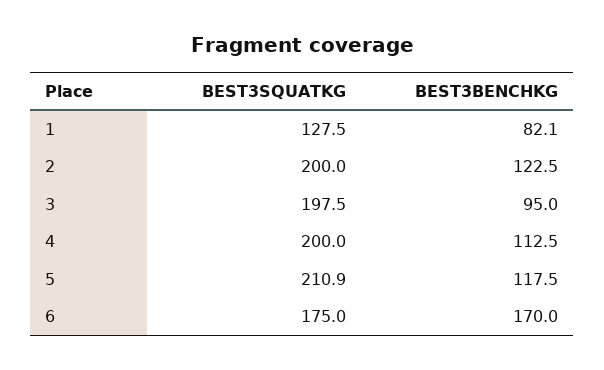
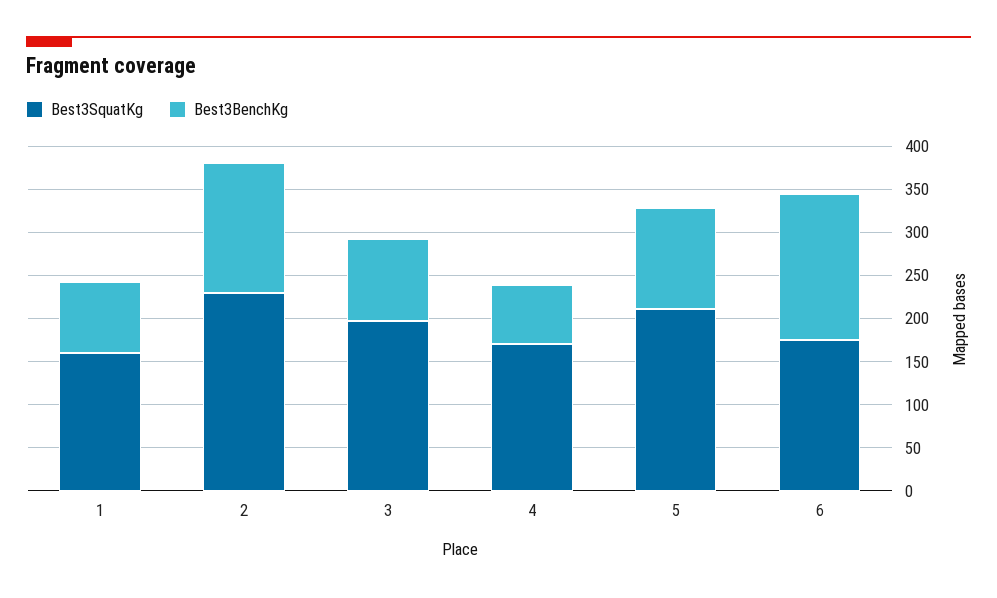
BEST3SQUATKG, 1: 127.5 -> 160
BEST3SQUATKG, 2: 200 -> 230
BEST3BENCHKG, 2: 122.5 -> 150
BEST3SQUATKG, 4: 200 -> 170
BEST3BENCHKG, 4: 112.5 -> 70

